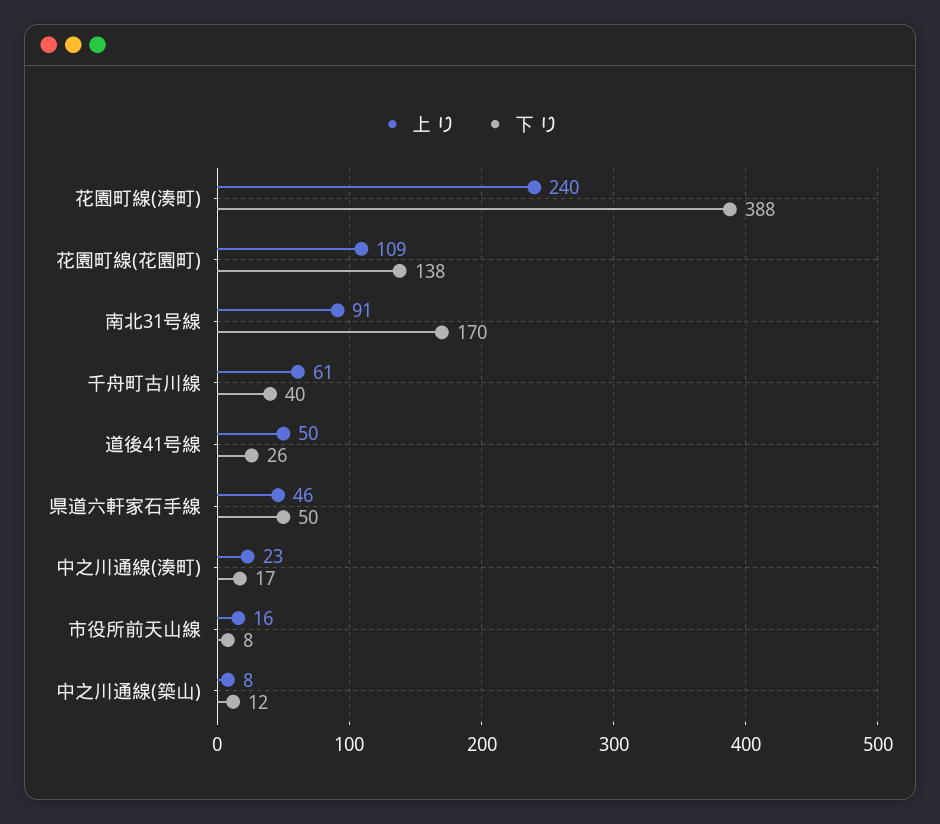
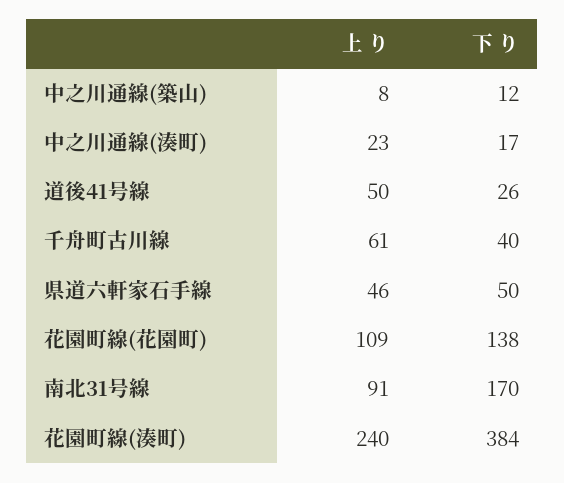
下 り, 花園町線(湊町): 388 -> 384
上 り, 市役所前天山線: 16 -> none
下 り, 市役所前天山線: 8 -> none

